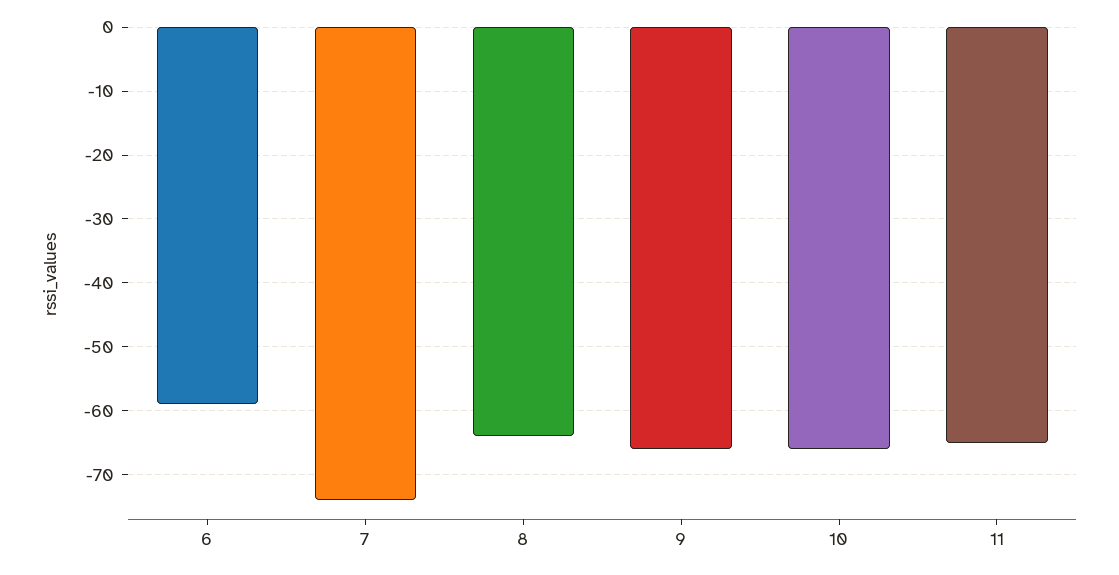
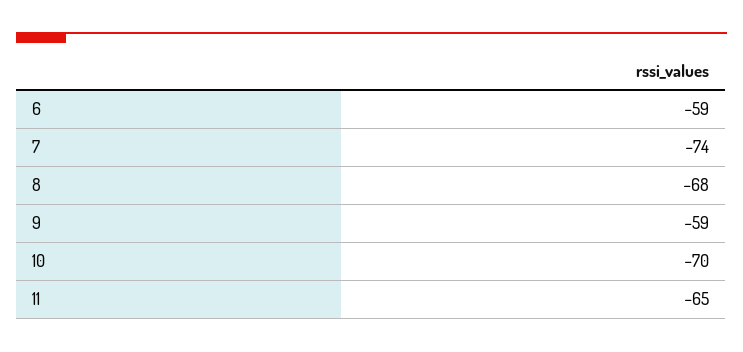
8: -64 -> -68
9: -66 -> -59
10: -66 -> -70

